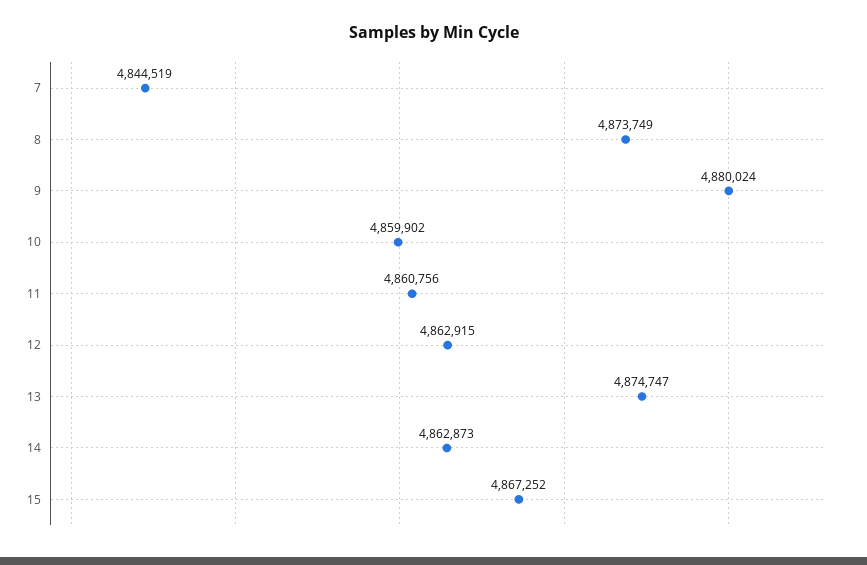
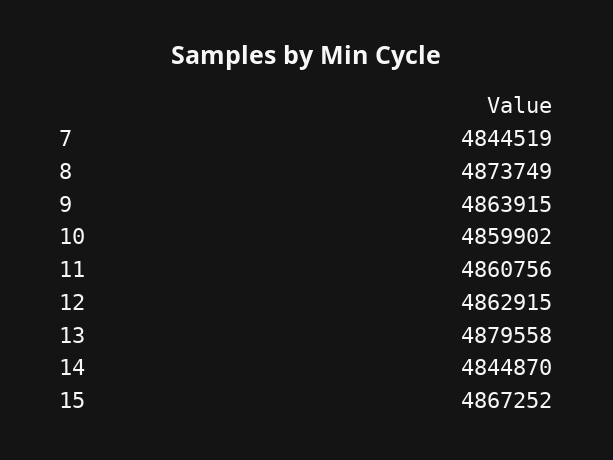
9: 4880024 -> 4863915
13: 4874747 -> 4879558
14: 4862873 -> 4844870

